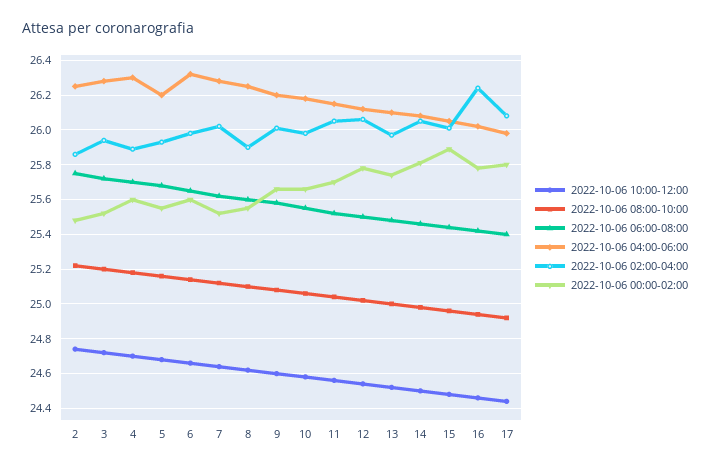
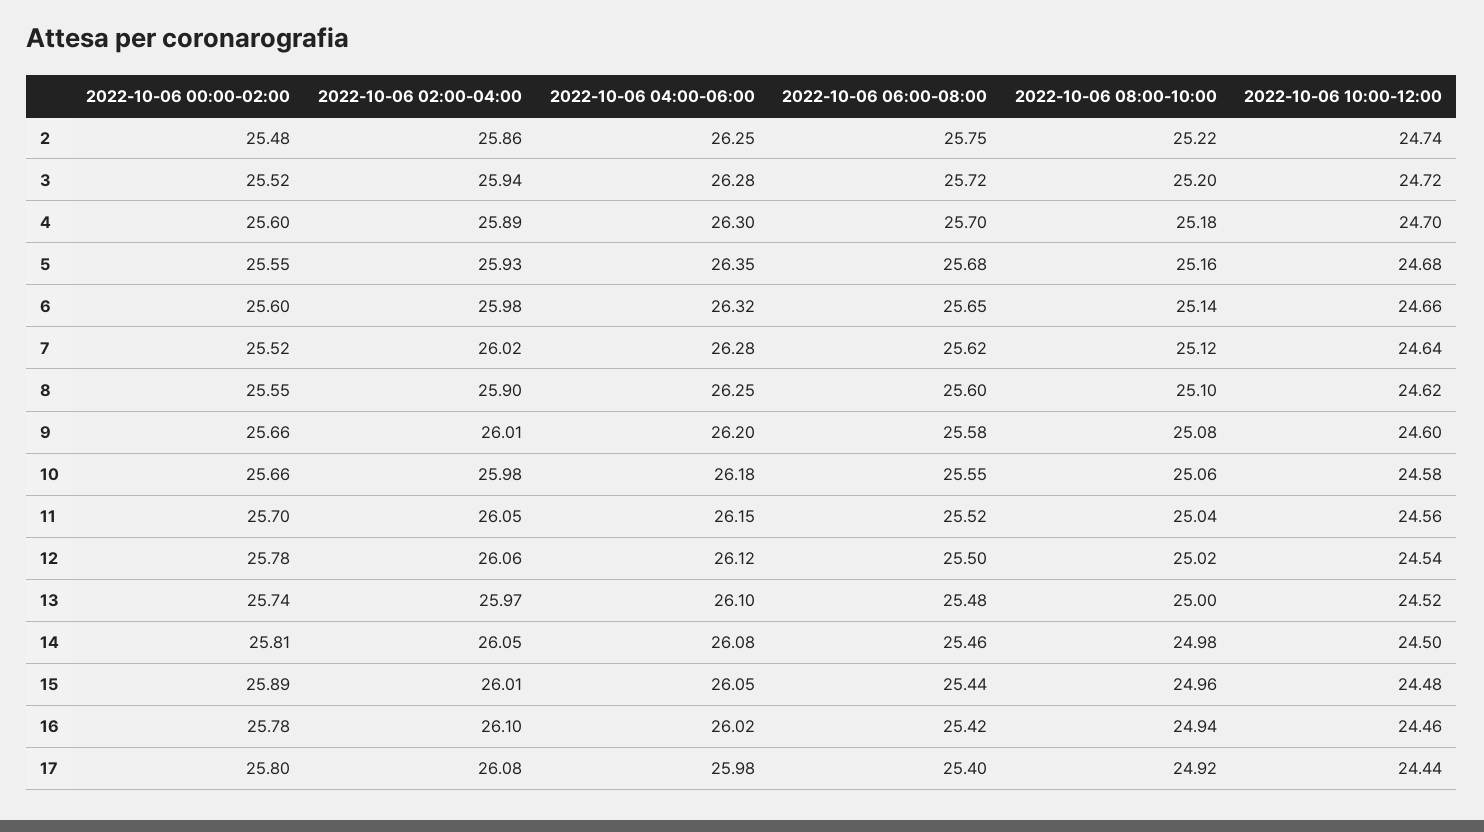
2022-10-06 04:00-06:00, 5: 26.2 -> 26.35
2022-10-06 02:00-04:00, 16: 26.25 -> 26.1

